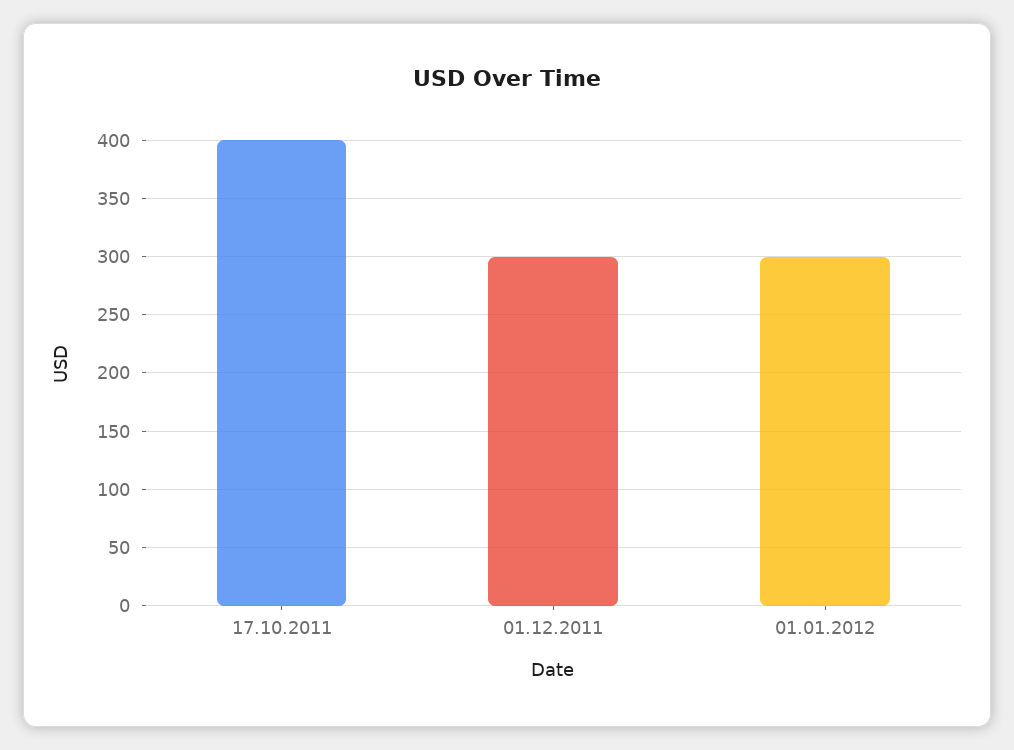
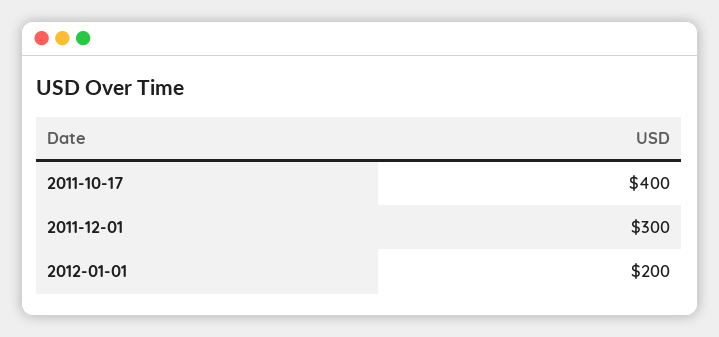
01.01.2012: 300 -> 200

